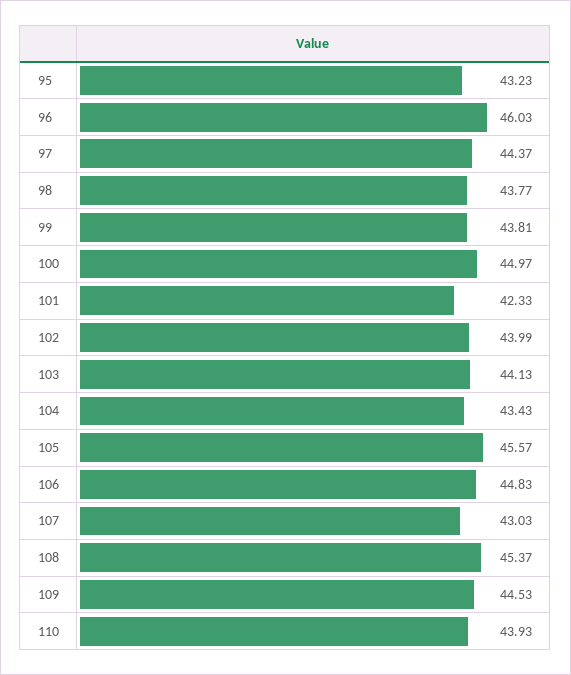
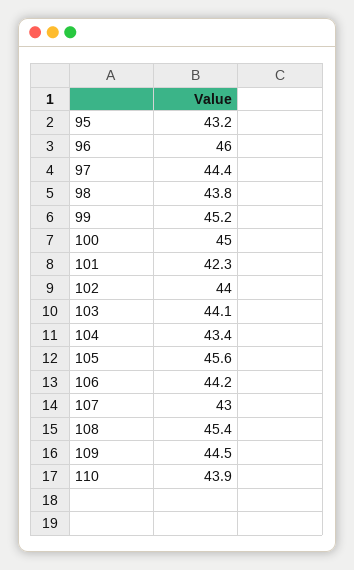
99: 43.81 -> 45.2
106: 44.83 -> 44.2

